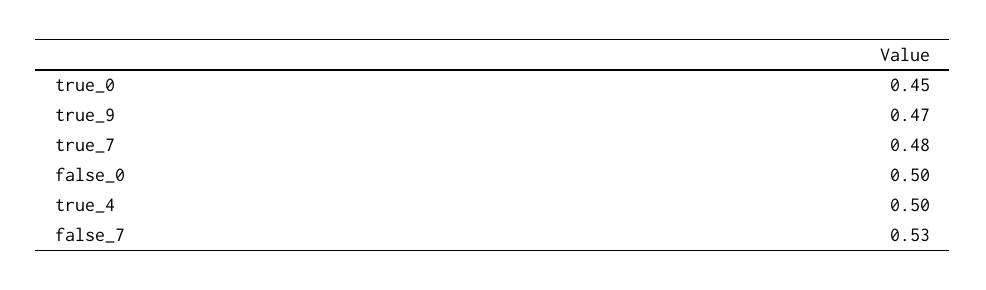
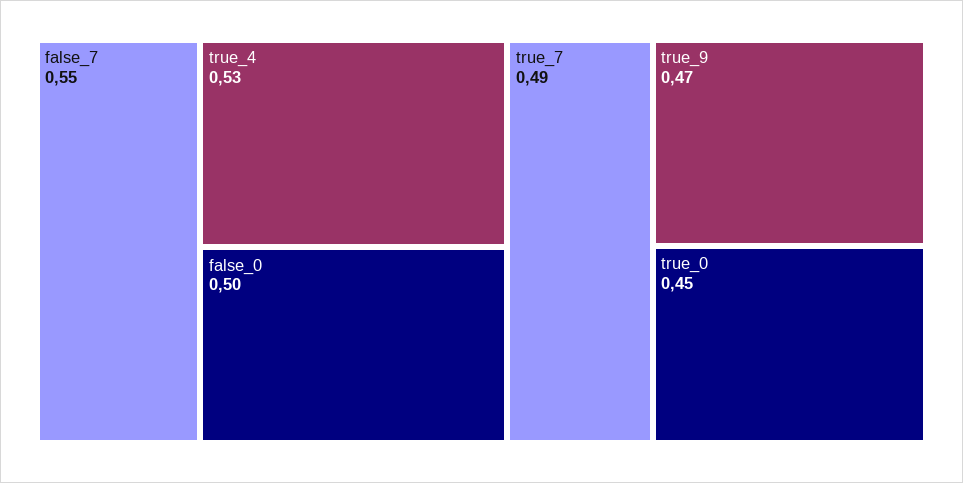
true_7: 0.48 -> 0.49
true_4: 0.5 -> 0.53
false_7: 0.53 -> 0.55

